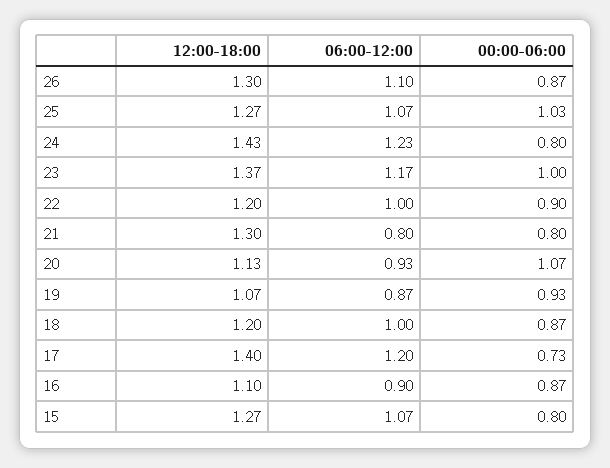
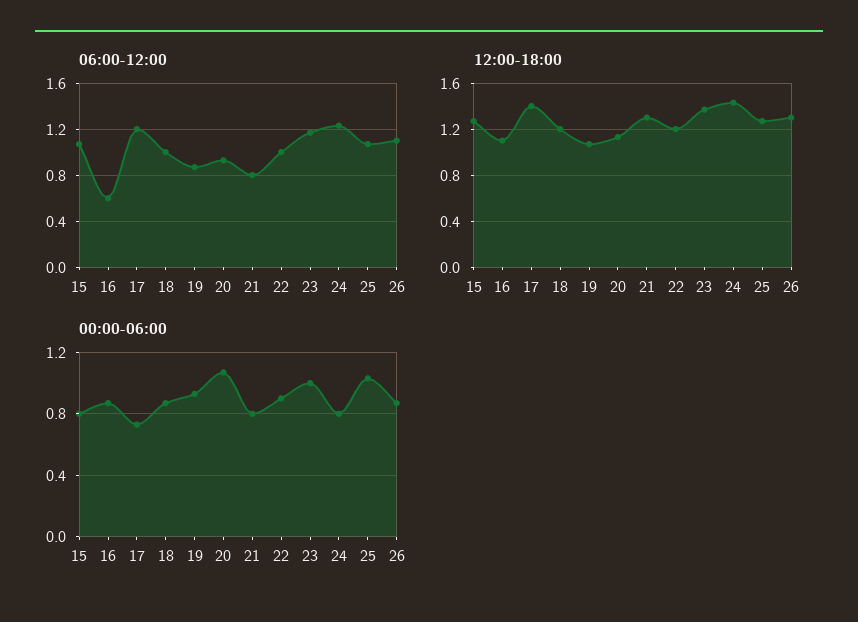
06:00-12:00, 16: 0.9 -> 0.6

